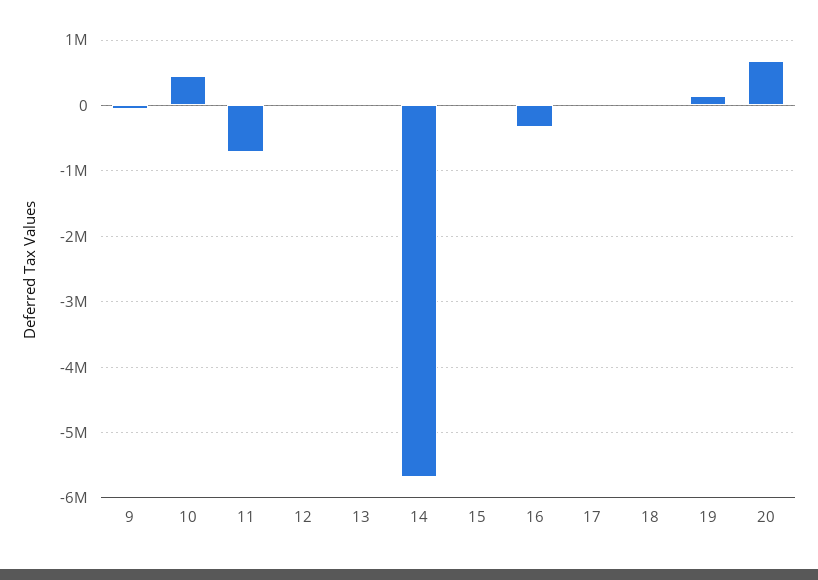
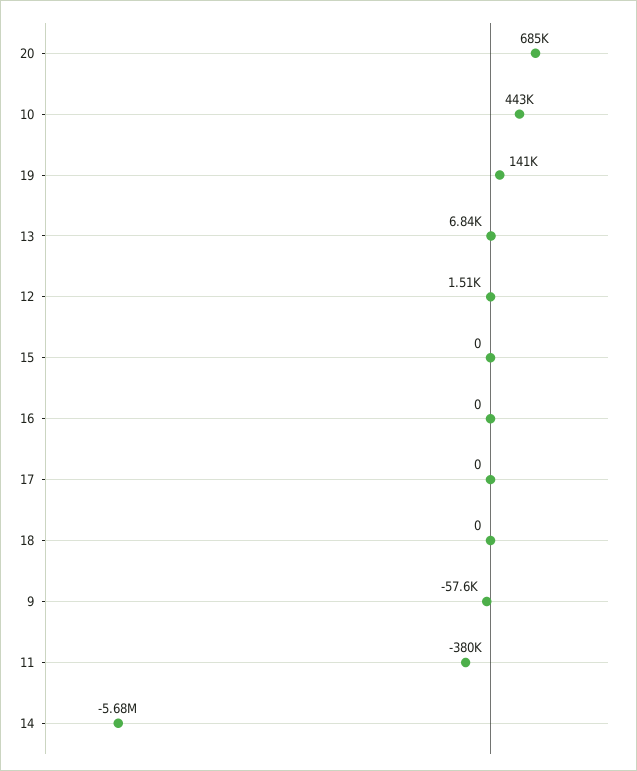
11: -700000 -> -380000
16: -300000 -> 0

